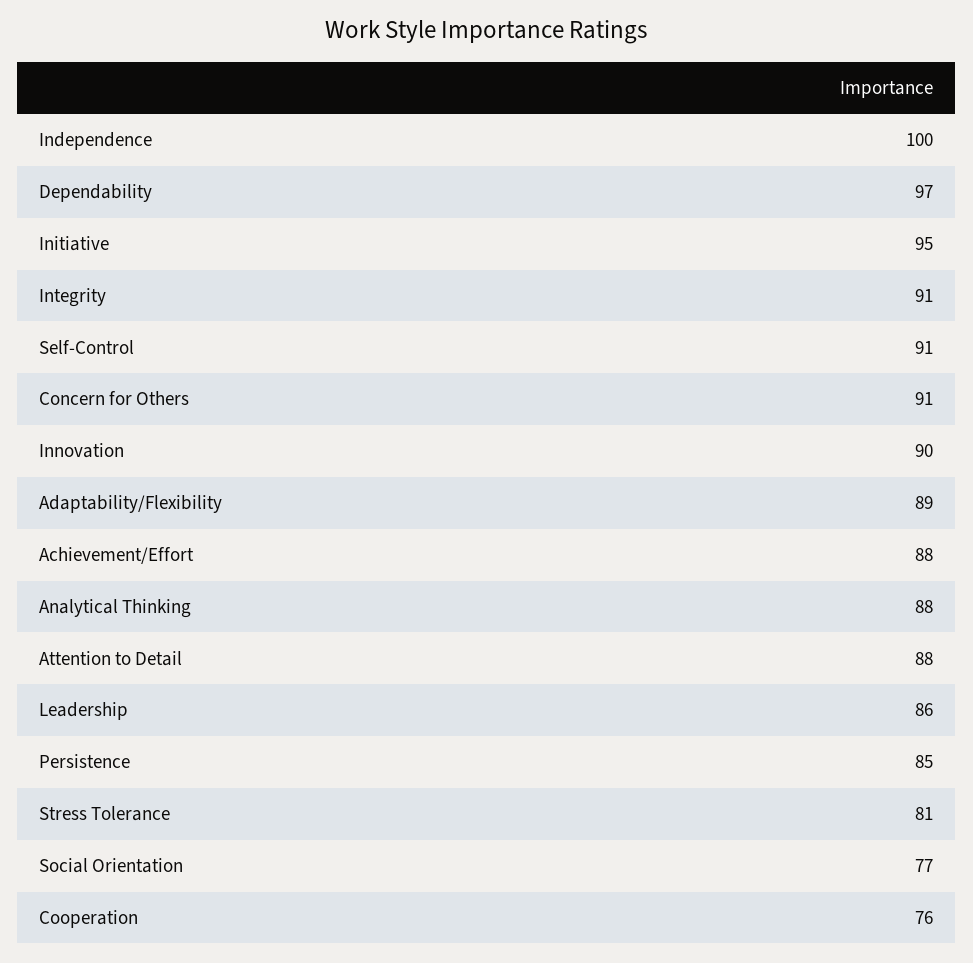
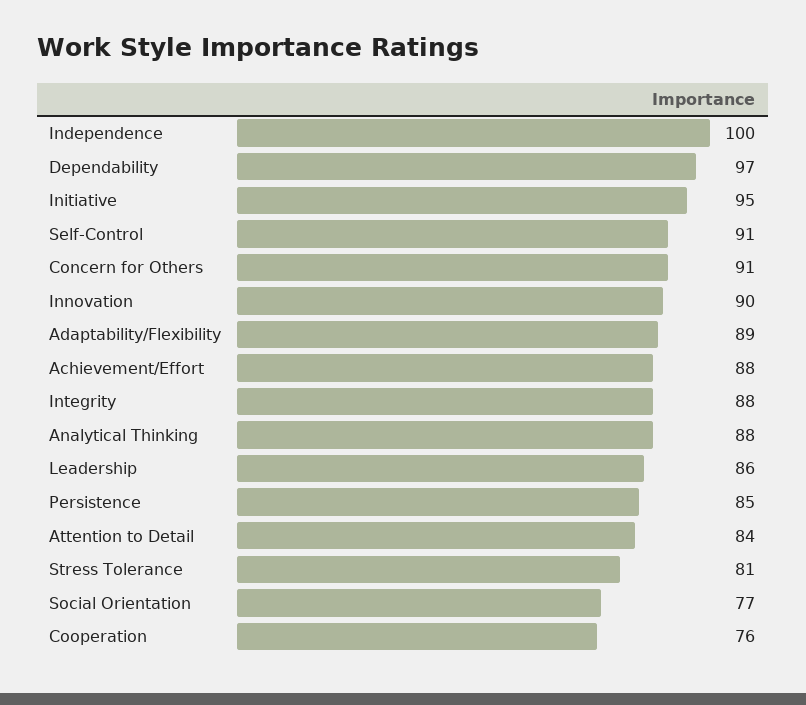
Integrity: 91 -> 88
Attention to Detail: 88 -> 84

